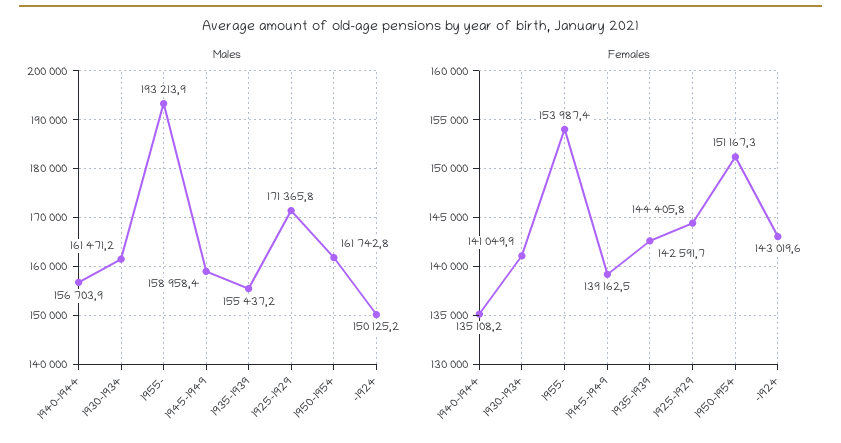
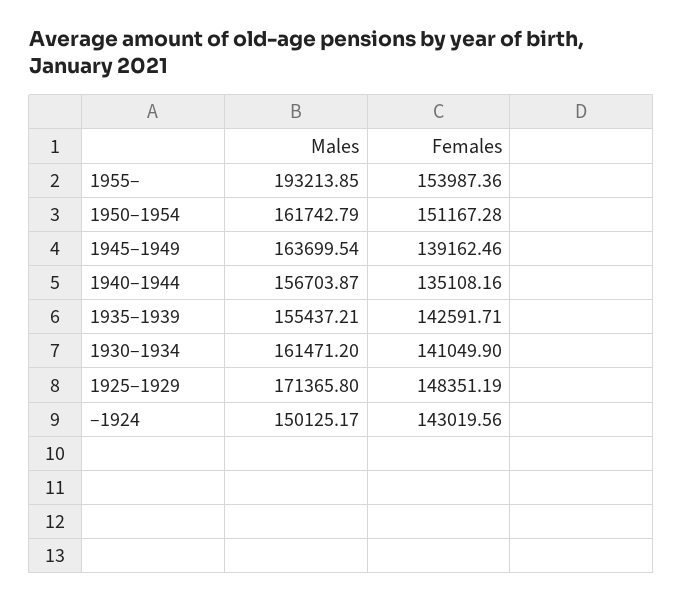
Males, 1945–1949: 158958.4 -> 163699.54
Females, 1925–1929: 144405.8 -> 148351.19

